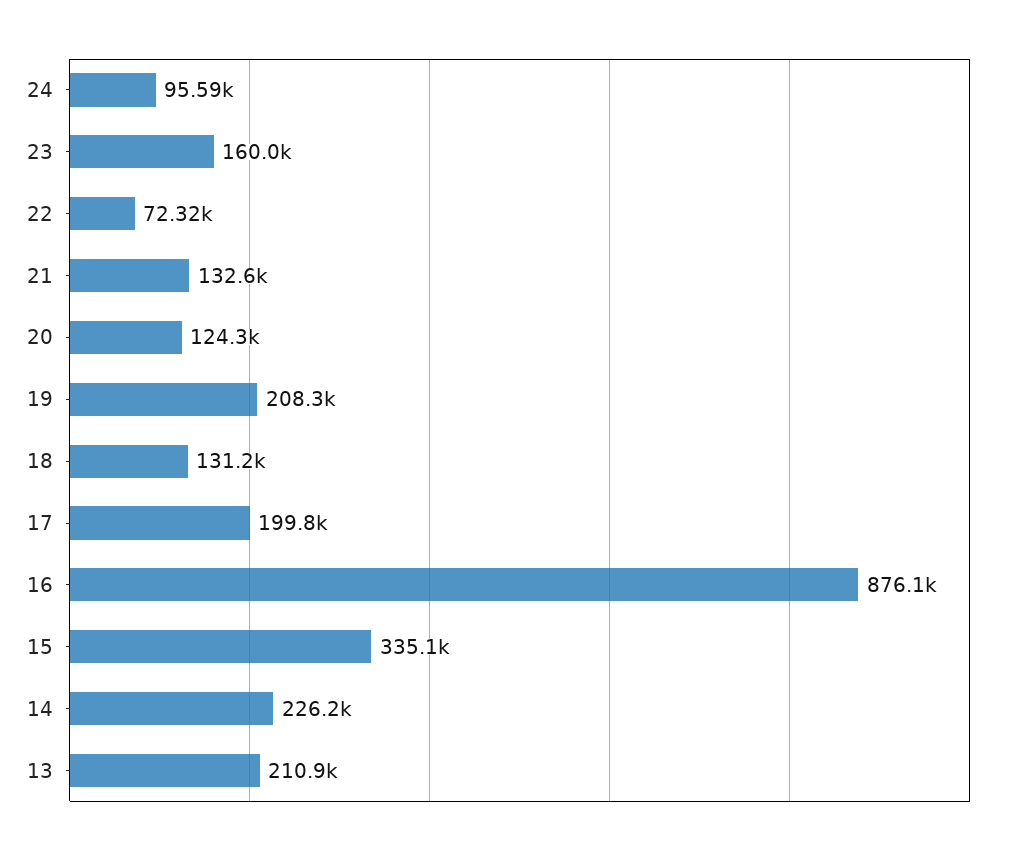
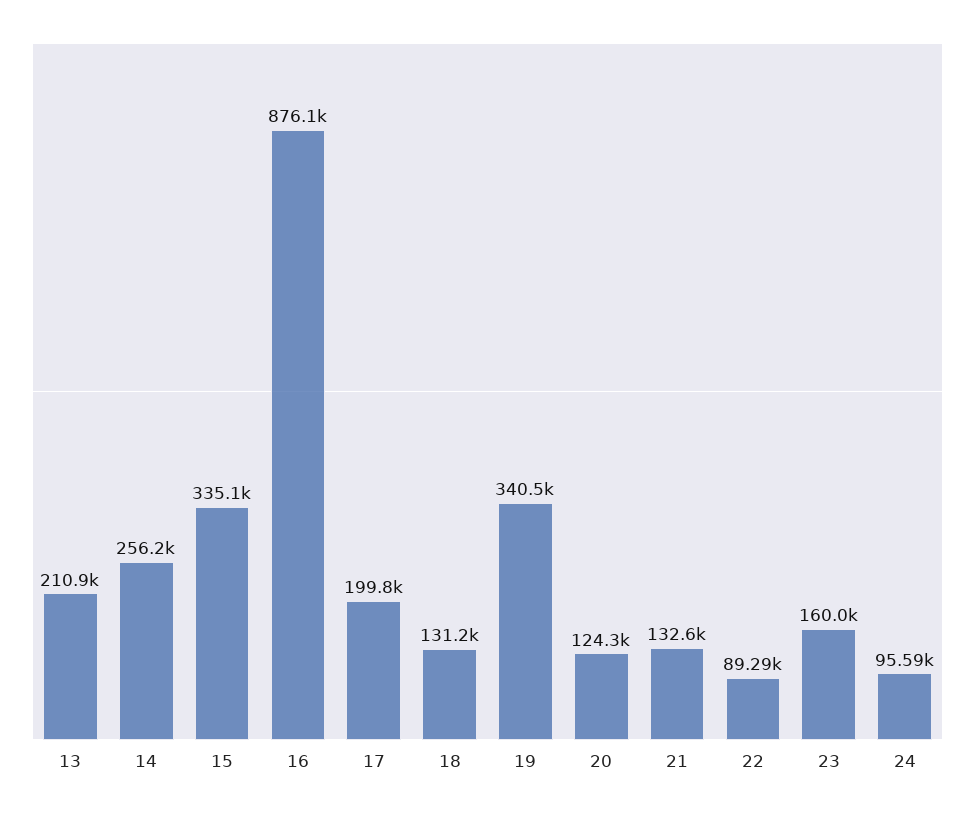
22: 72320 -> 89290
19: 208300 -> 340500
14: 226200 -> 256200

